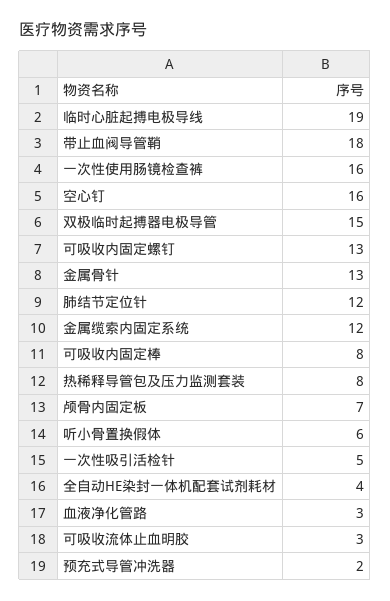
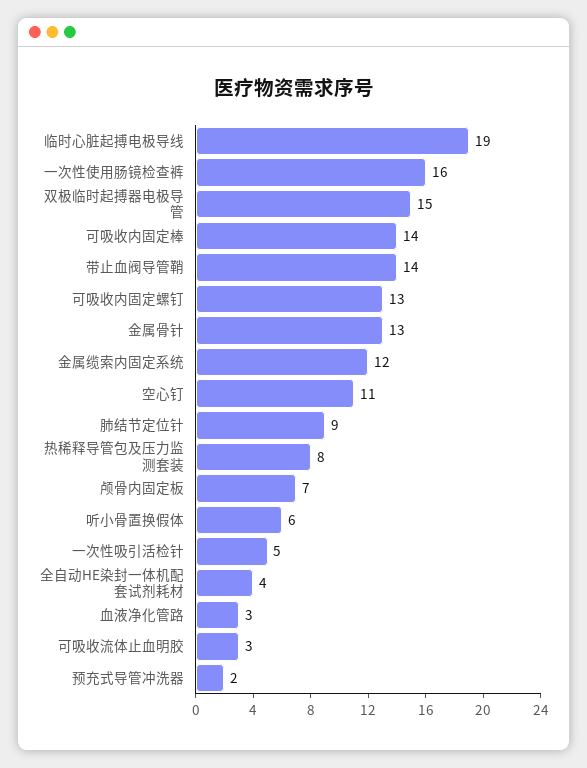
带止血阀导管鞘: 18 -> 14
空心钉: 16 -> 11
肺结节定位针: 12 -> 9
可吸收内固定棒: 8 -> 14

